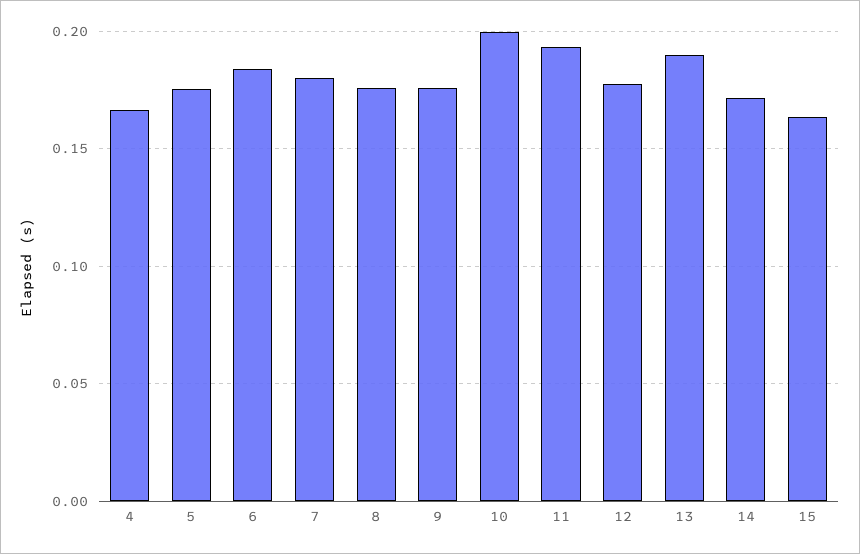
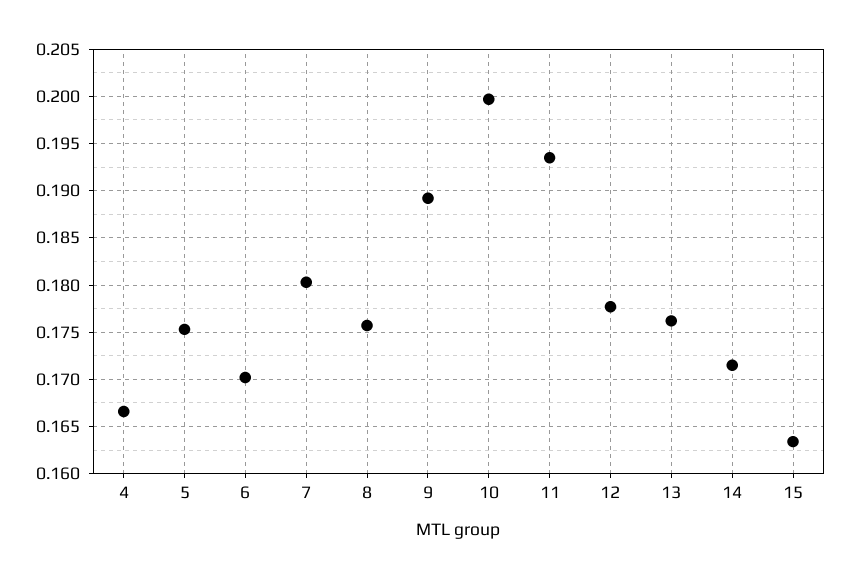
6: 0.185 -> 0.17
9: 0.175 -> 0.189
13: 0.19 -> 0.176

